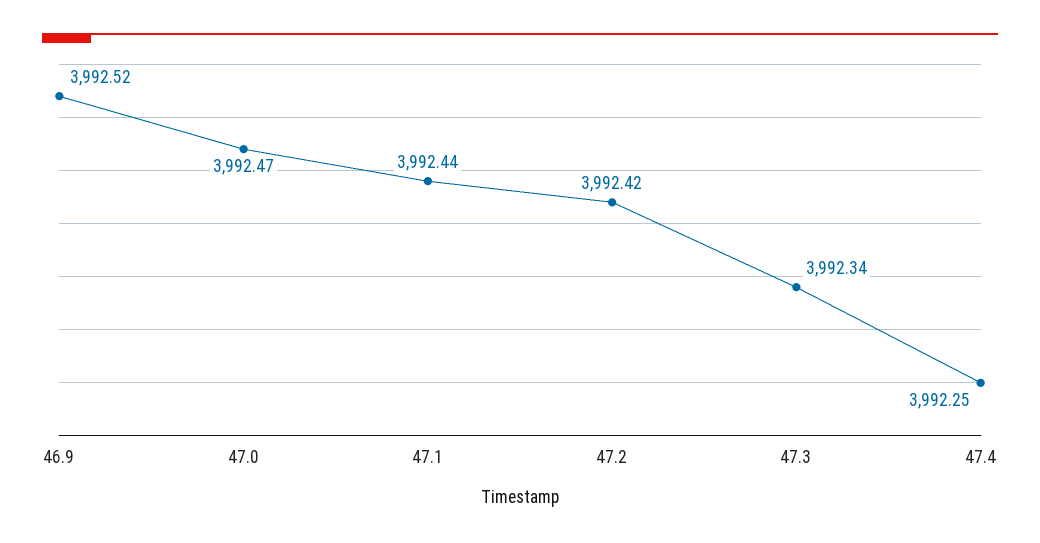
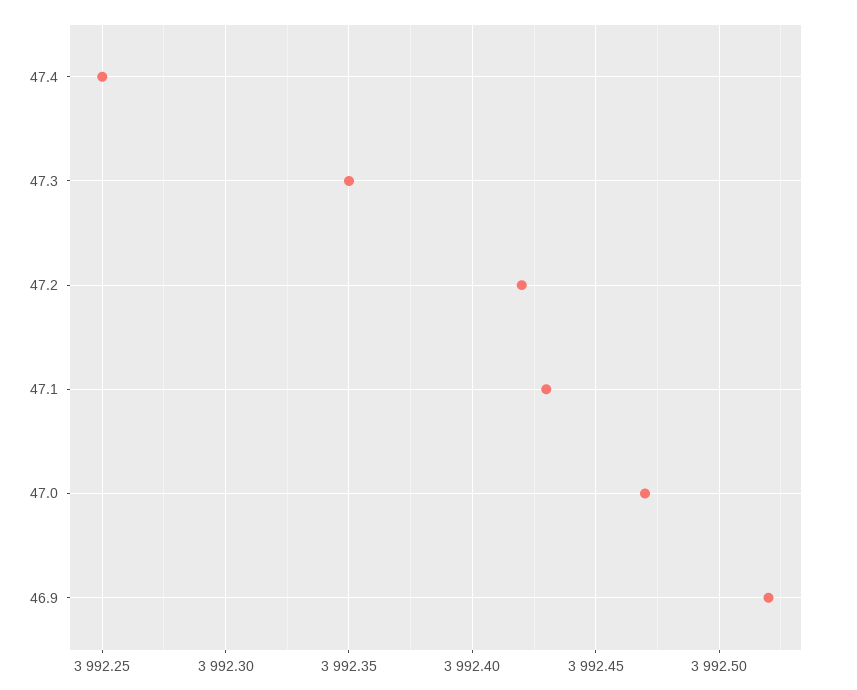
47.1: 3992.44 -> 3992.43
47.3: 3992.34 -> 3992.35

